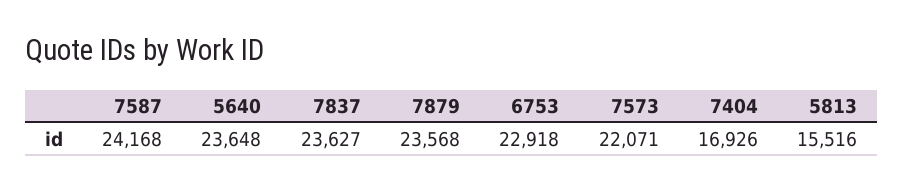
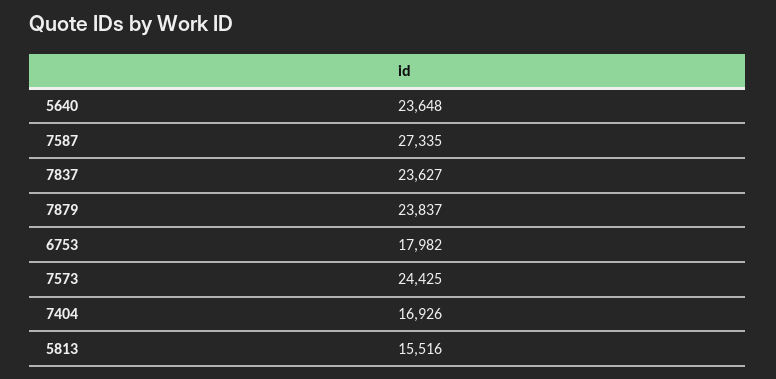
7587: 24168 -> 27335
7879: 23568 -> 23837
6753: 22918 -> 17982
7573: 22071 -> 24425

